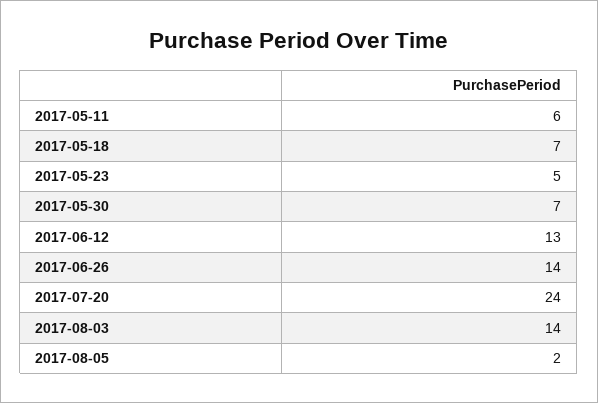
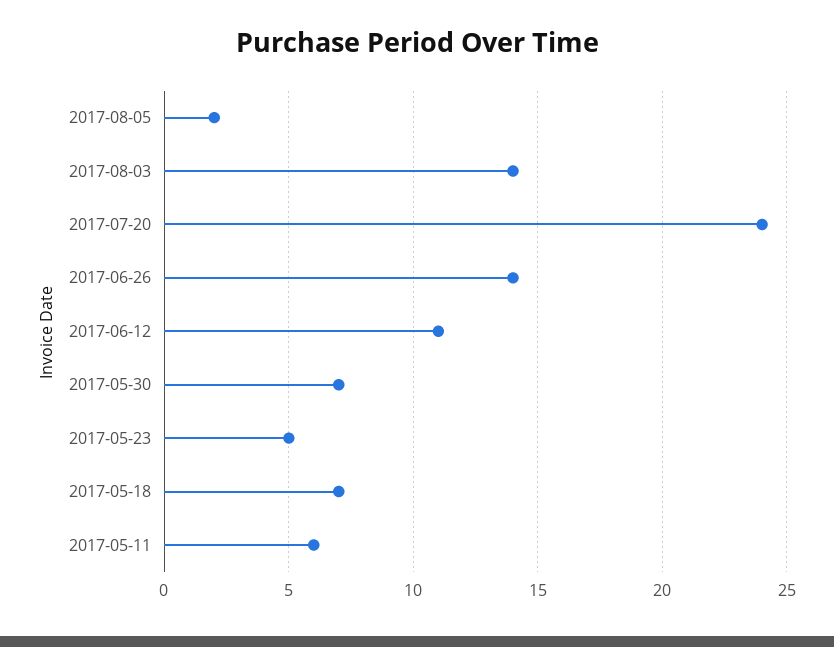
2017-06-12: 13 -> 11

